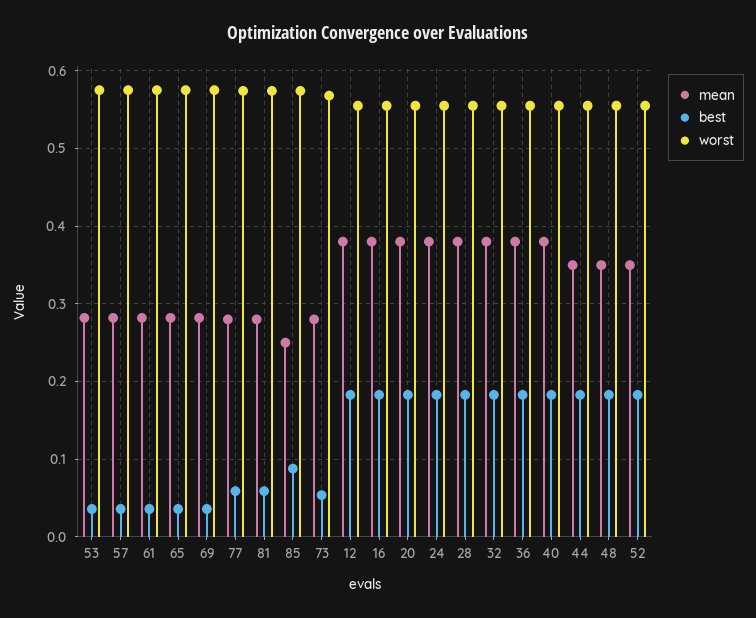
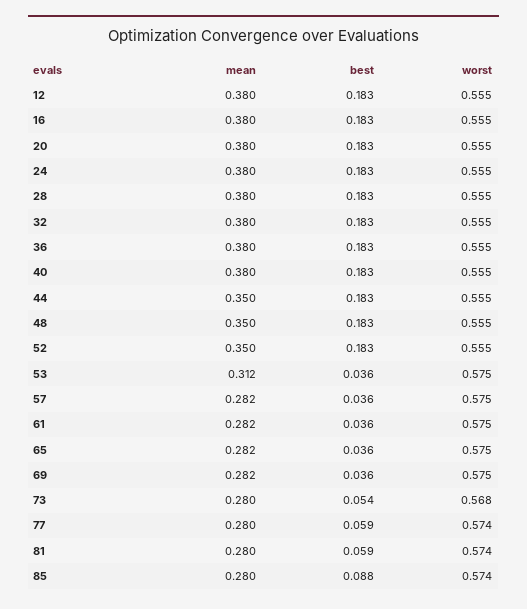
mean, 53: 0.28 -> 0.312
mean, 85: 0.25 -> 0.28

